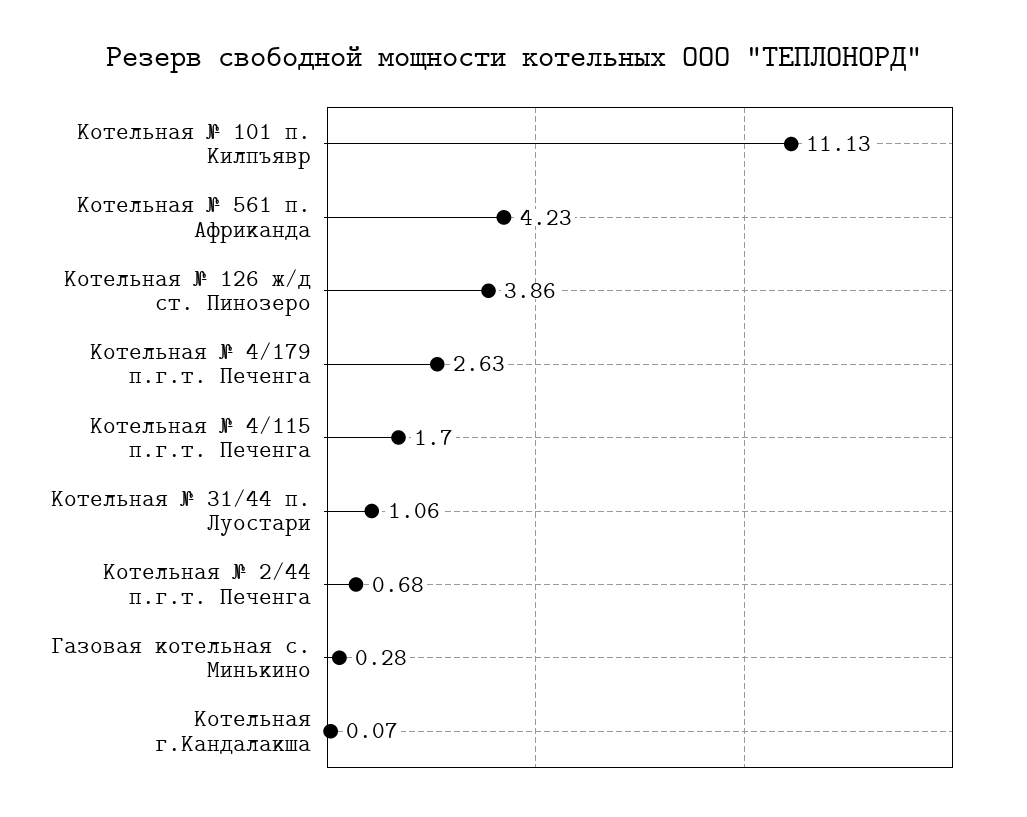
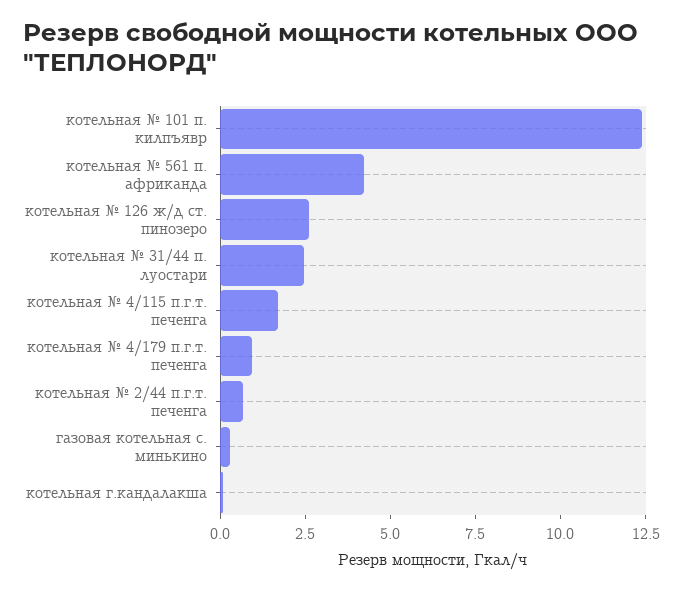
Котельная № 101 п. Килпъявр: 11.13 -> 12.5
Котельная № 126 ж/д ст. Пинозеро: 3.86 -> 2.5
Котельная № 4/179 п.г.т. Печенга: 2.63 -> 1
Котельная № 31/44 п. Луостари: 1.06 -> 2.5

